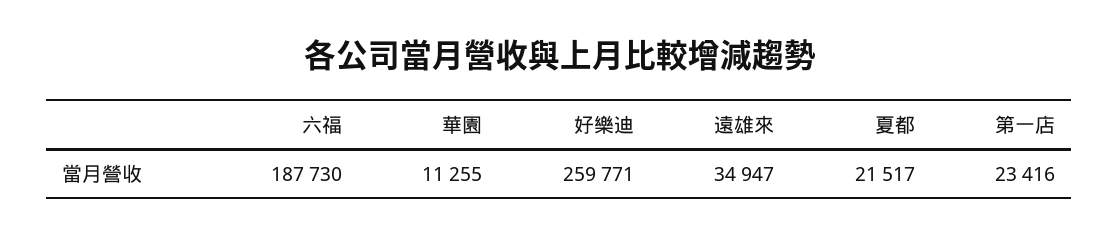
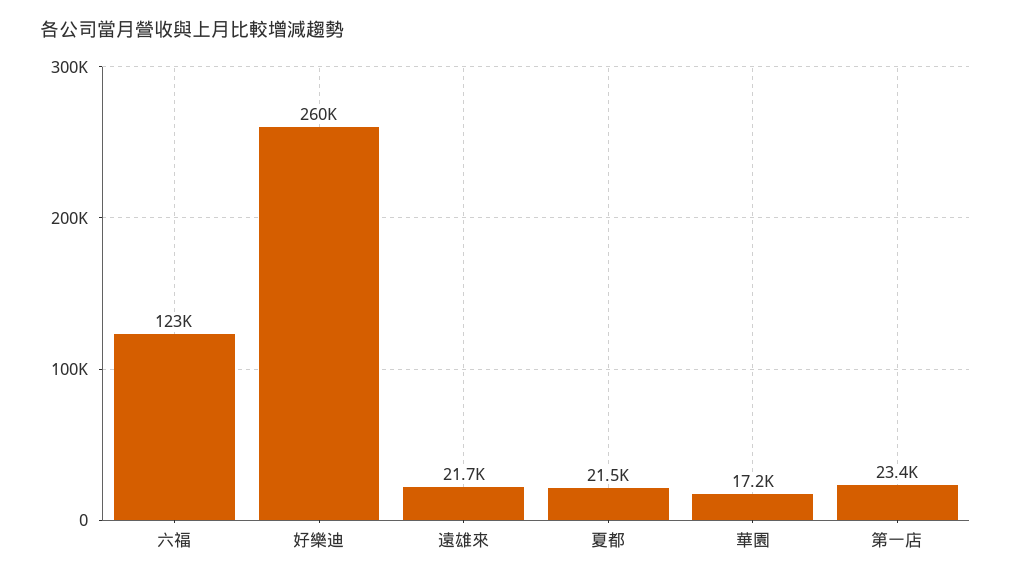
六福: 187730 -> 123000
華園: 11255 -> 17200
遠雄來: 34947 -> 21700

